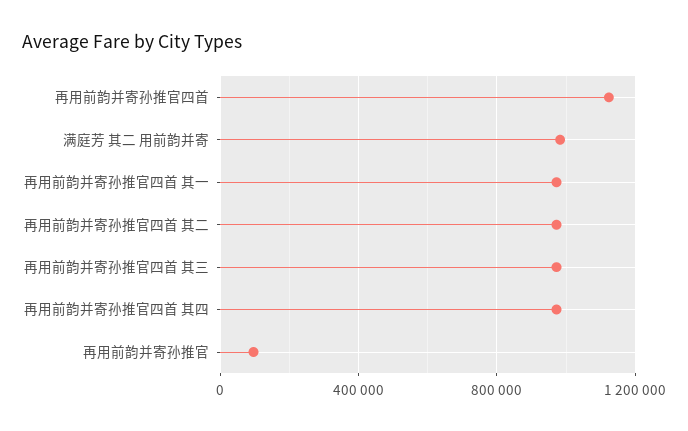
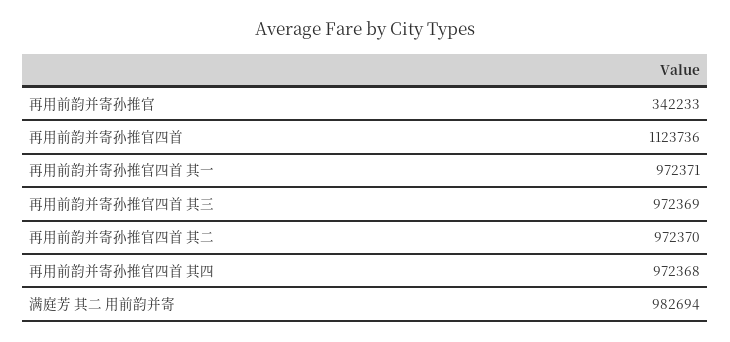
再用前韵并寄孙推官: 100000 -> 342233

